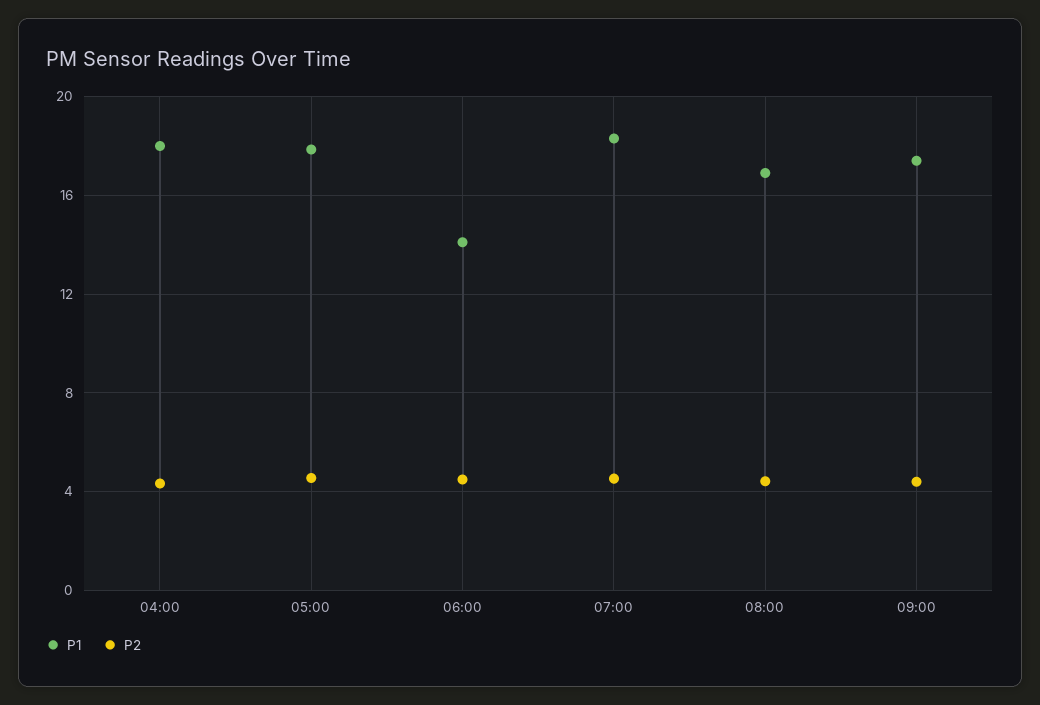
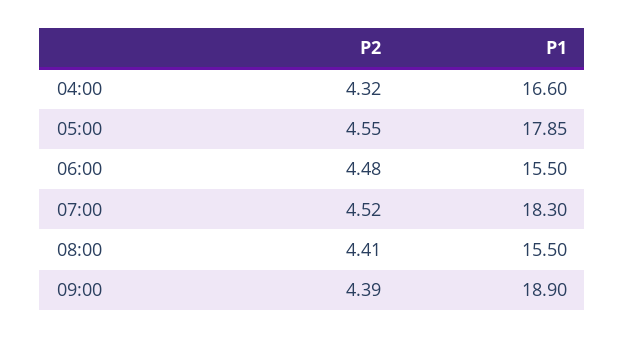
P1, 04:00: 18 -> 16.6
P1, 06:00: 14 -> 15.5
P1, 08:00: 17 -> 15.5
P1, 09:00: 17.5 -> 18.9

